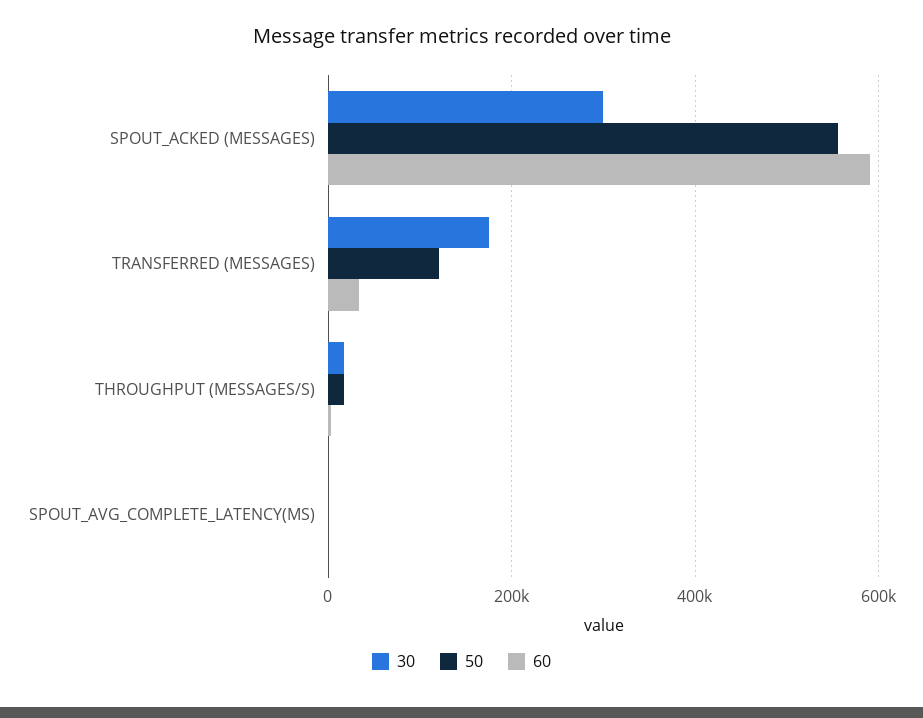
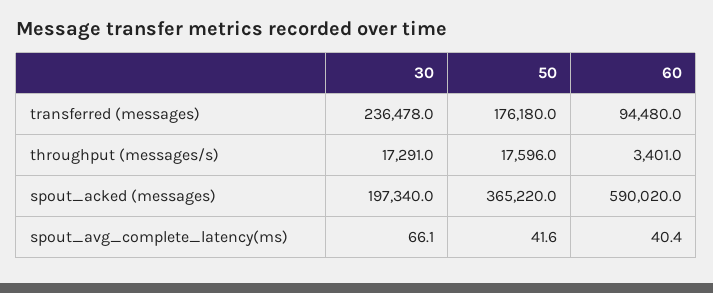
30, SPOUT_ACKED (MESSAGES): 300000 -> 197340
50, SPOUT_ACKED (MESSAGES): 560000 -> 365220
30, TRANSFERRED (MESSAGES): 180000 -> 236478
50, TRANSFERRED (MESSAGES): 120000 -> 176180
60, TRANSFERRED (MESSAGES): 40000 -> 94480

